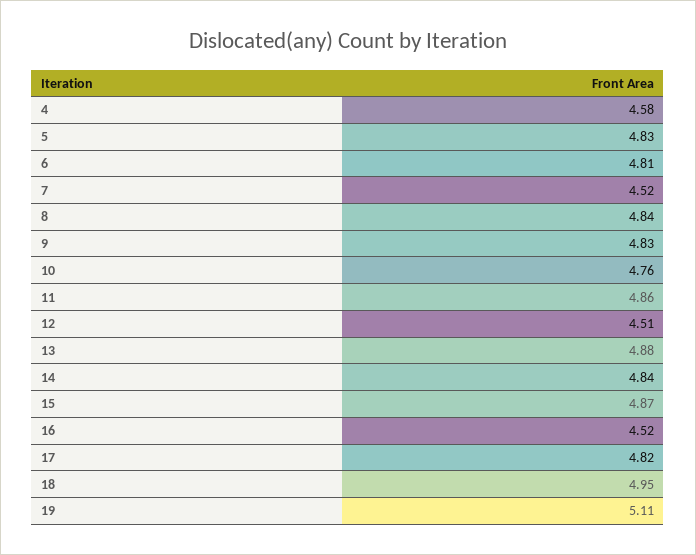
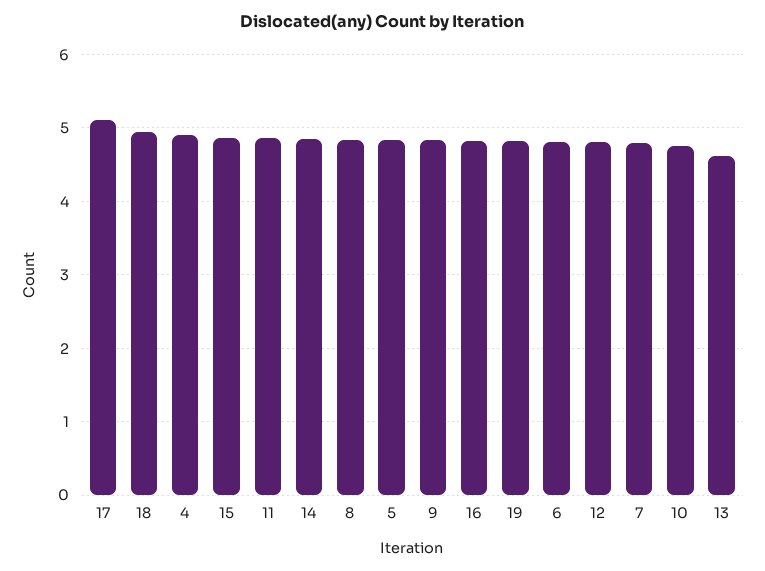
4: 4.58 -> 4.9
7: 4.52 -> 4.8
12: 4.51 -> 4.8
13: 4.88 -> 4.6
16: 4.52 -> 4.8
17: 4.82 -> 5.1
19: 5.11 -> 4.8

